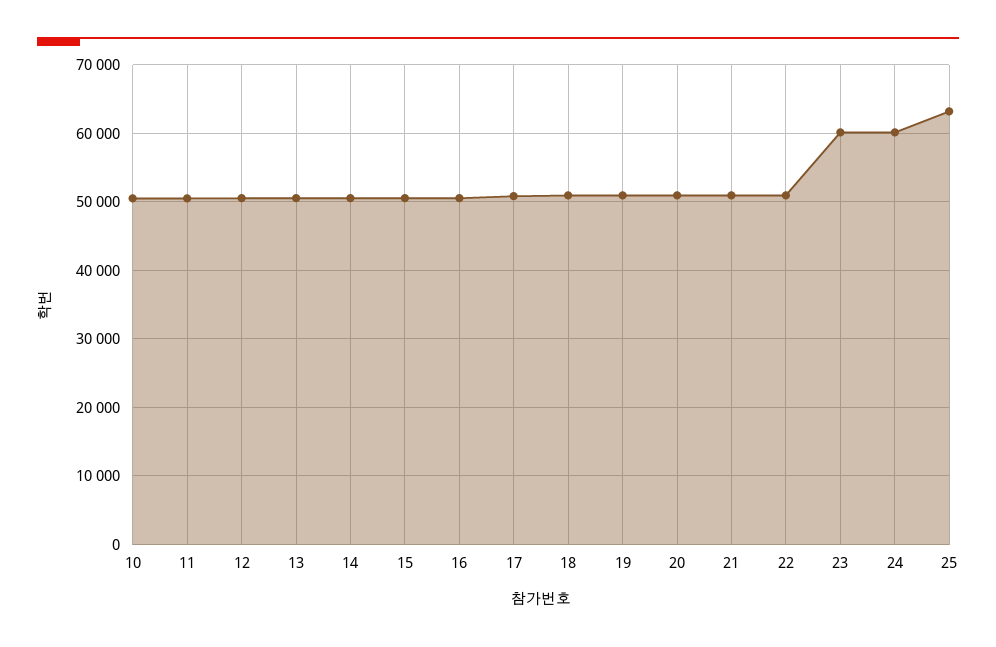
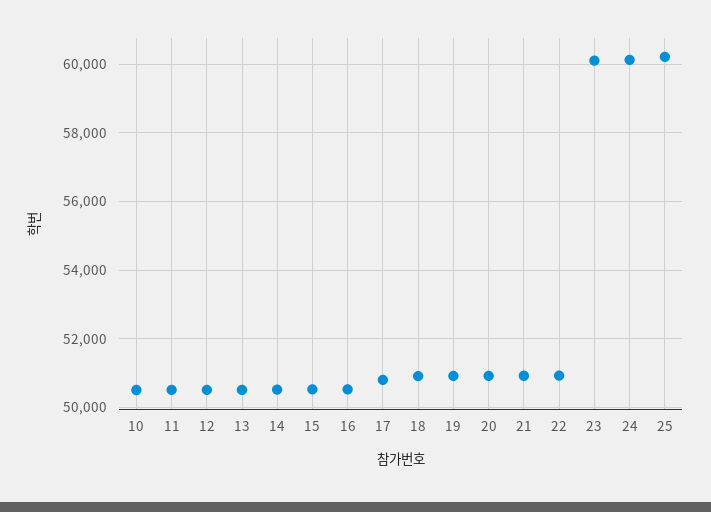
25: 63000 -> 60200

